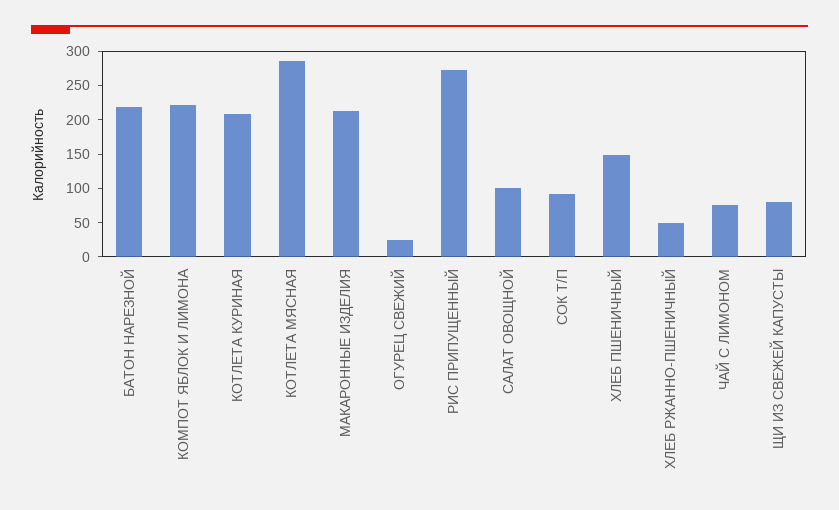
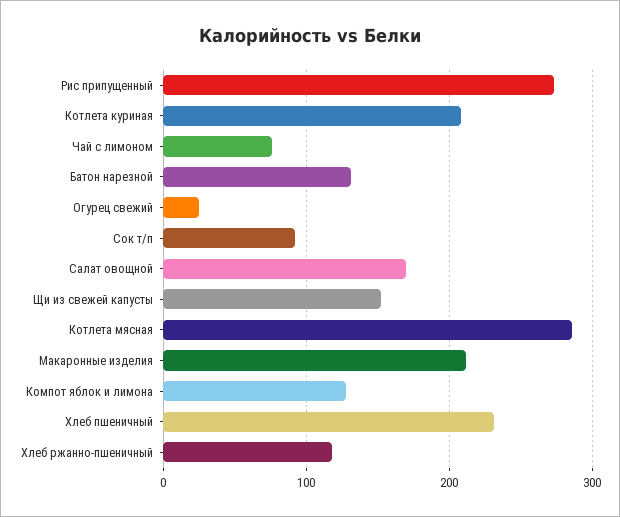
БАТОН НАРЕЗНОЙ: 225 -> 130
КОМПОТ ЯБЛОК И ЛИМОНА: 225 -> 130
САЛАТ ОВОЩНОЙ: 100 -> 170
ХЛЕБ ПШЕНИЧНЫЙ: 150 -> 230
ХЛЕБ РЖАННО-ПШЕНИЧНЫЙ: 50 -> 120
ЩИ ИЗ СВЕЖЕЙ КАПУСТЫ: 75 -> 150

